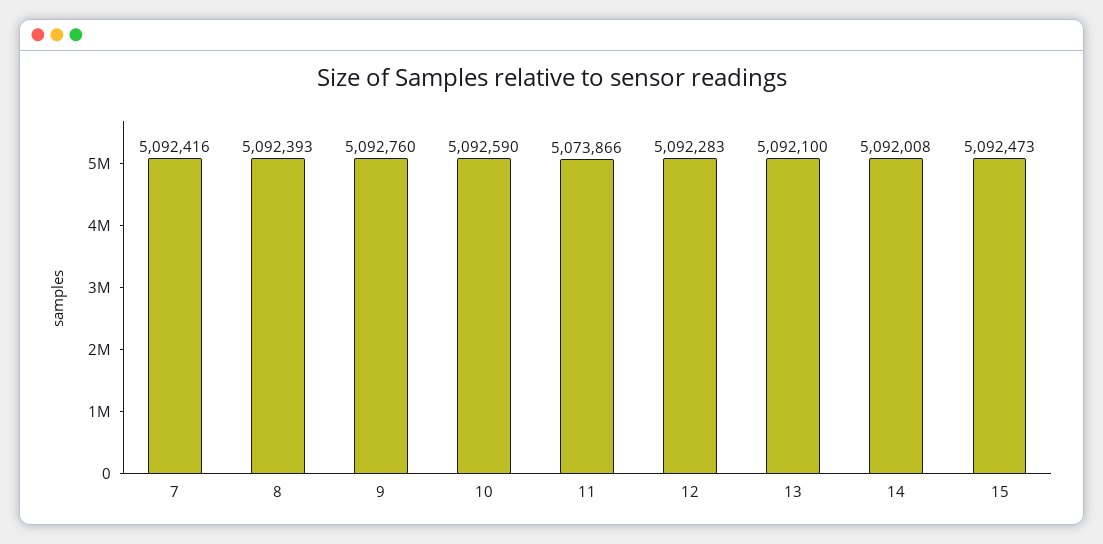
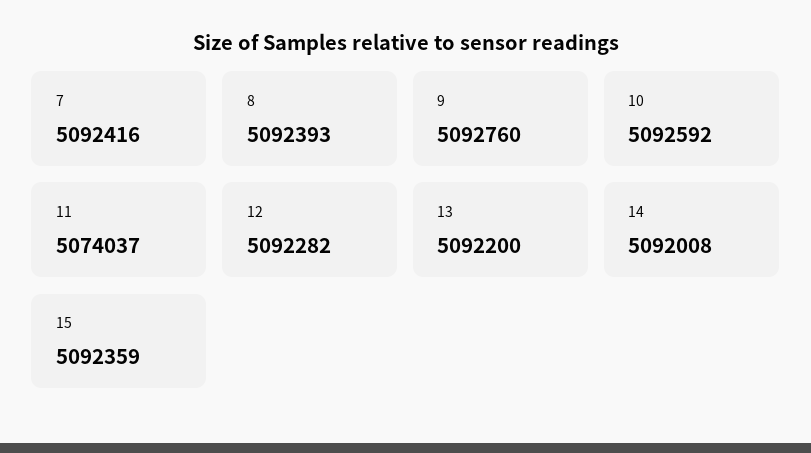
10: 5092590 -> 5092592
11: 5073866 -> 5074037
12: 5092283 -> 5092282
13: 5092100 -> 5092200
15: 5092473 -> 5092359

